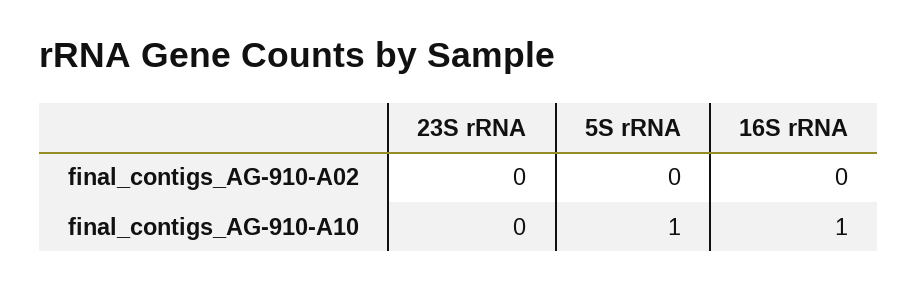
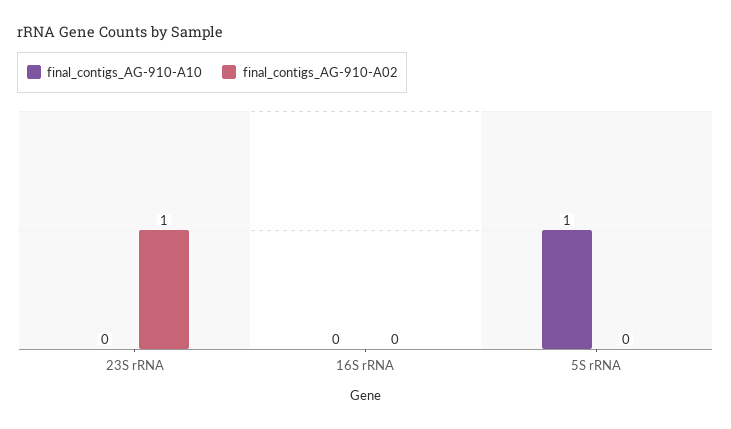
final_contigs_AG-910-A02, 23S rRNA: 0 -> 1
final_contigs_AG-910-A10, 16S rRNA: 1 -> 0

